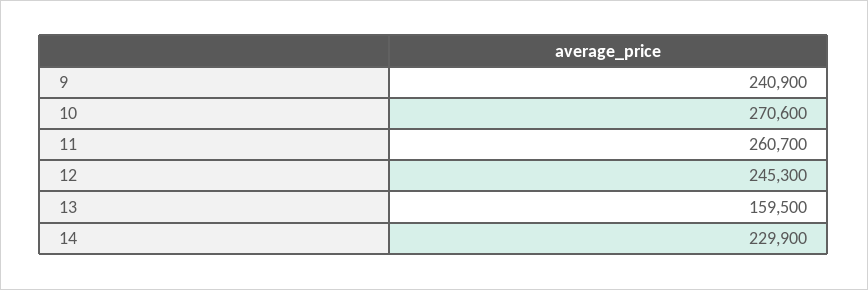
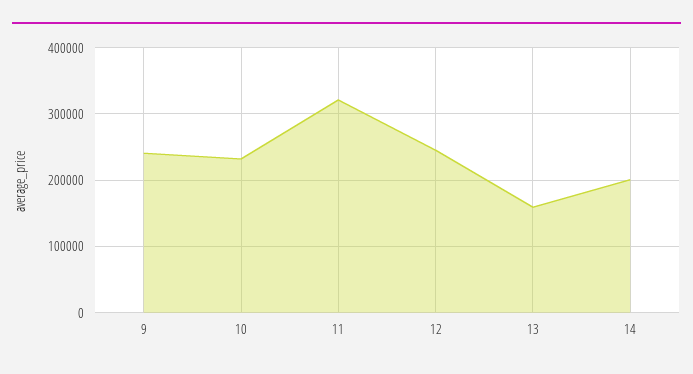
10: 270600 -> 230000
11: 260700 -> 320000
14: 229900 -> 200000

